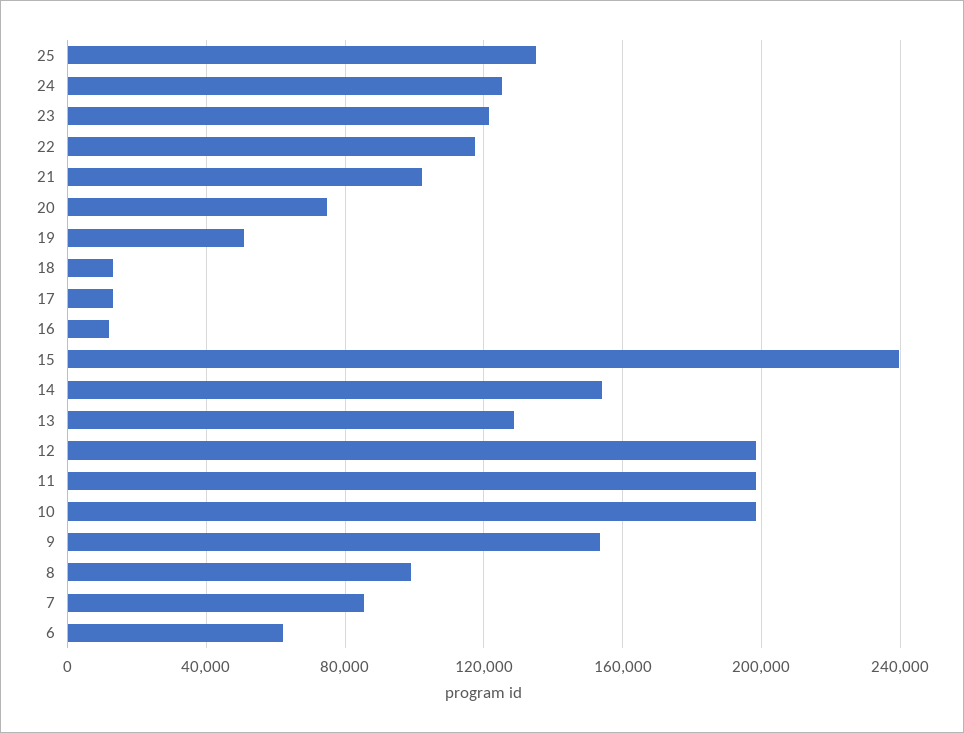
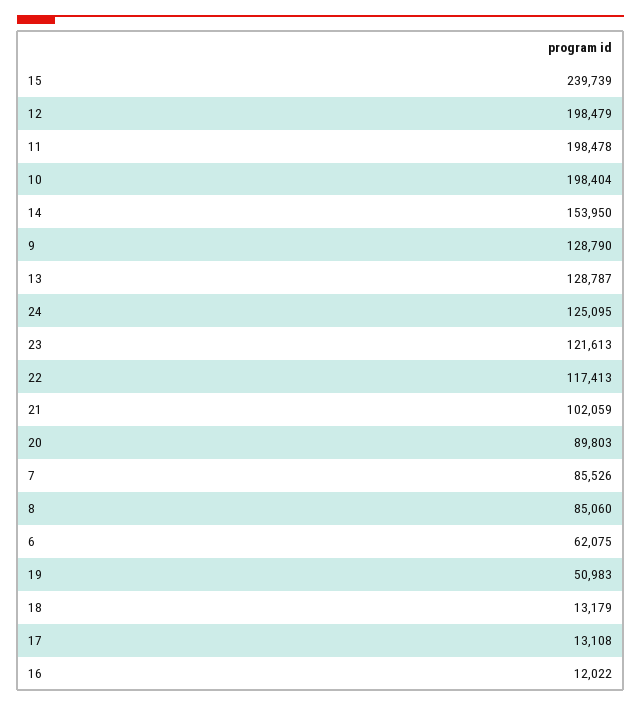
25: 135000 -> none
20: 75000 -> 89803
9: 155000 -> 128790
8: 100000 -> 85060

